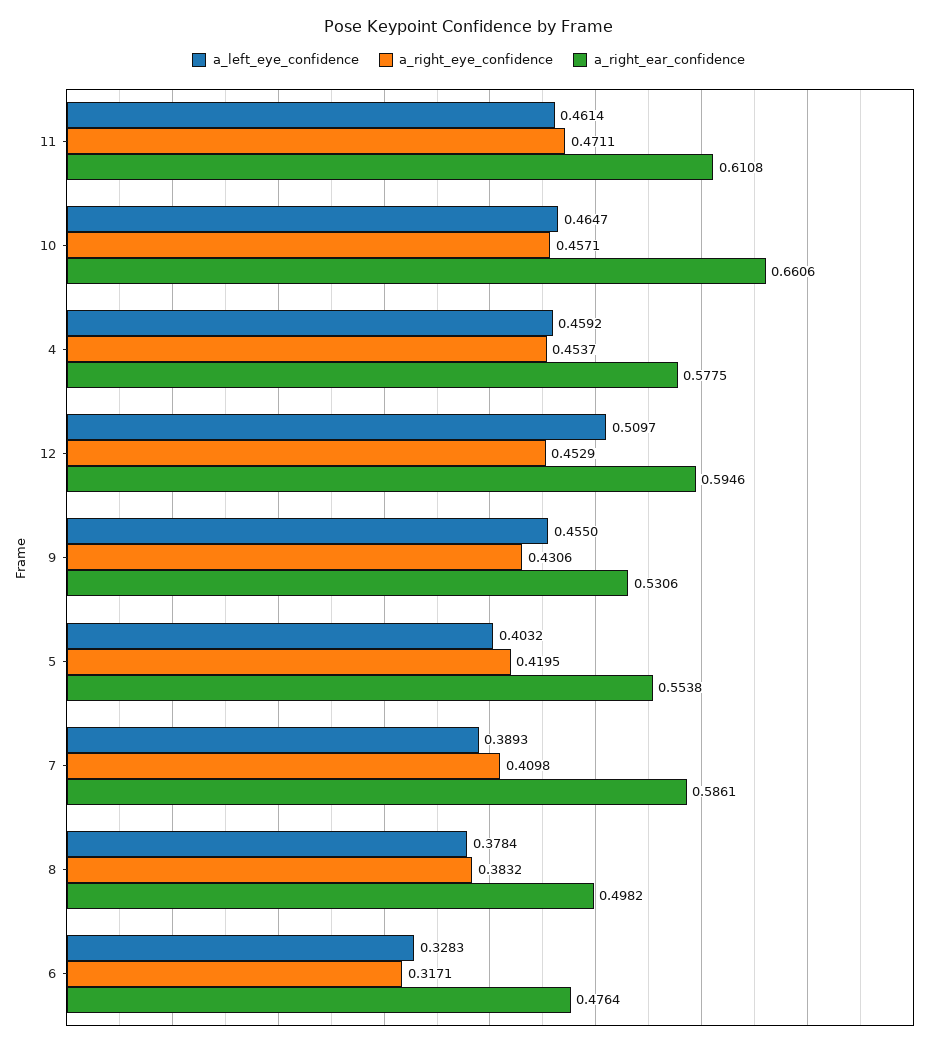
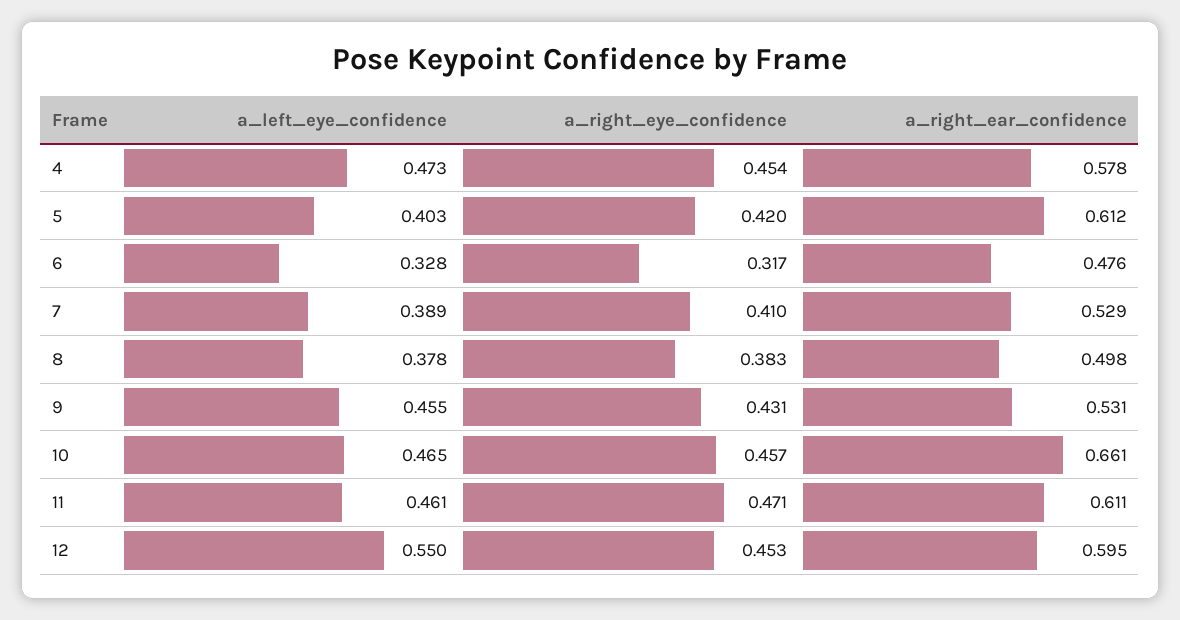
a_left_eye_confidence, 4: 0.4592 -> 0.473
a_left_eye_confidence, 12: 0.5097 -> 0.55
a_right_ear_confidence, 5: 0.5538 -> 0.612
a_right_ear_confidence, 7: 0.5861 -> 0.529

